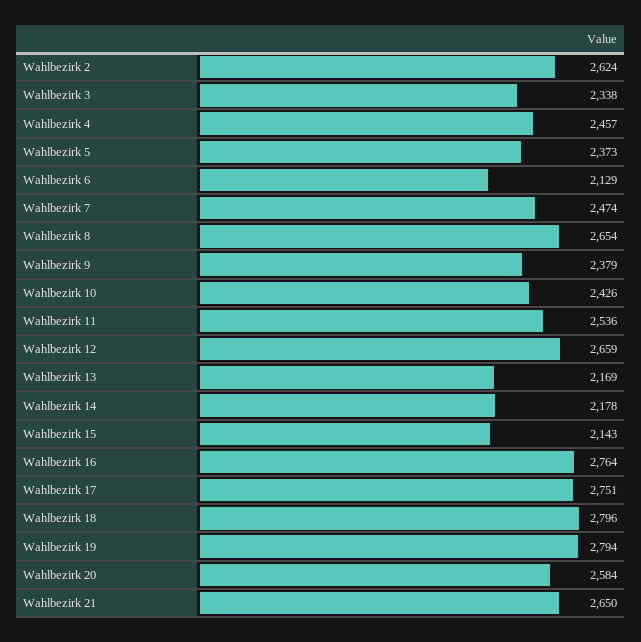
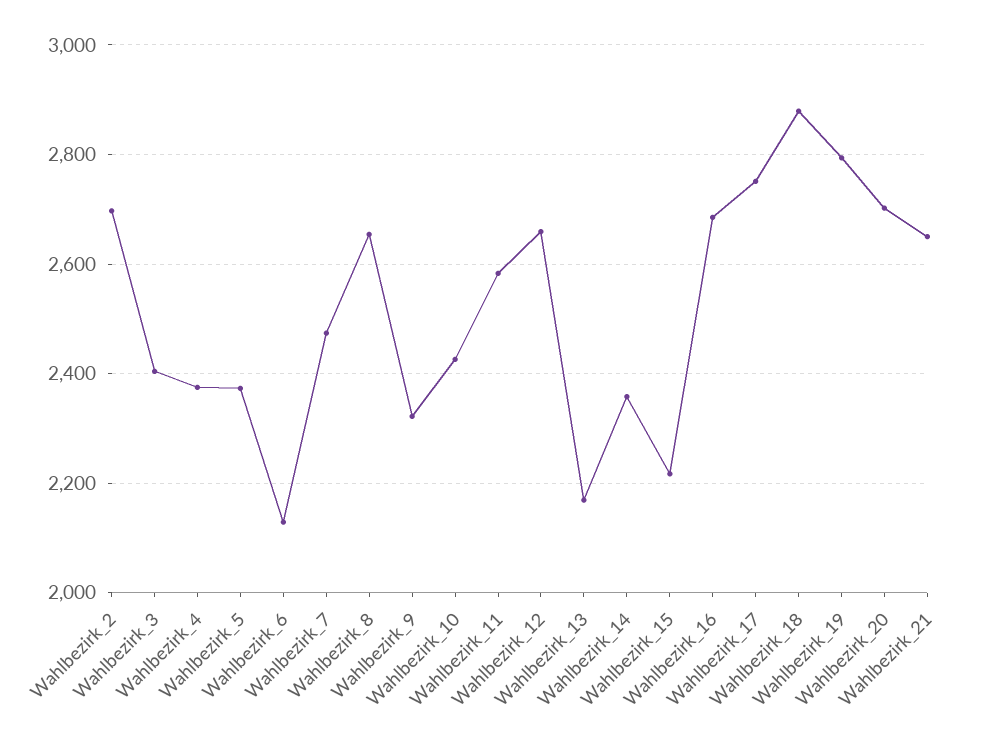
Wahlbezirk 2: 2624 -> 2700
Wahlbezirk 3: 2338 -> 2400
Wahlbezirk 4: 2457 -> 2380
Wahlbezirk 9: 2379 -> 2320
Wahlbezirk 11: 2536 -> 2580
Wahlbezirk 14: 2178 -> 2360
Wahlbezirk 15: 2143 -> 2220
Wahlbezirk 16: 2764 -> 2680
Wahlbezirk 18: 2796 -> 2880
Wahlbezirk 20: 2584 -> 2700

